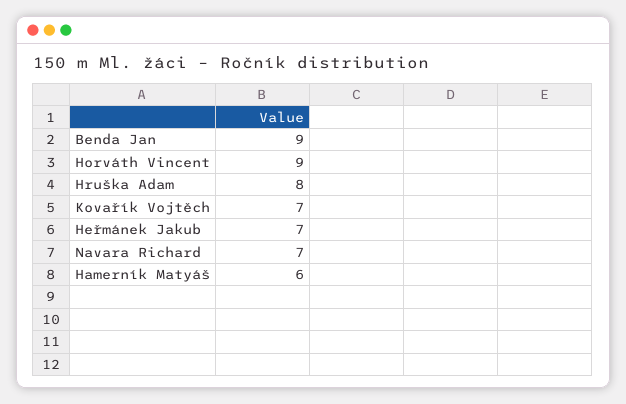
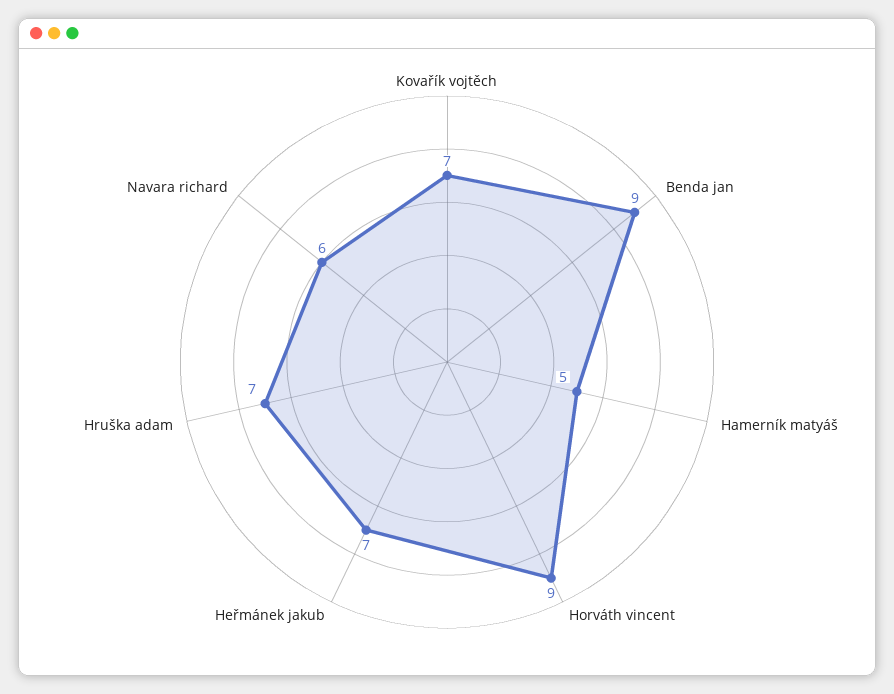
Hruška Adam: 8 -> 7
Navara Richard: 7 -> 6
Hamerník Matyáš: 6 -> 5

